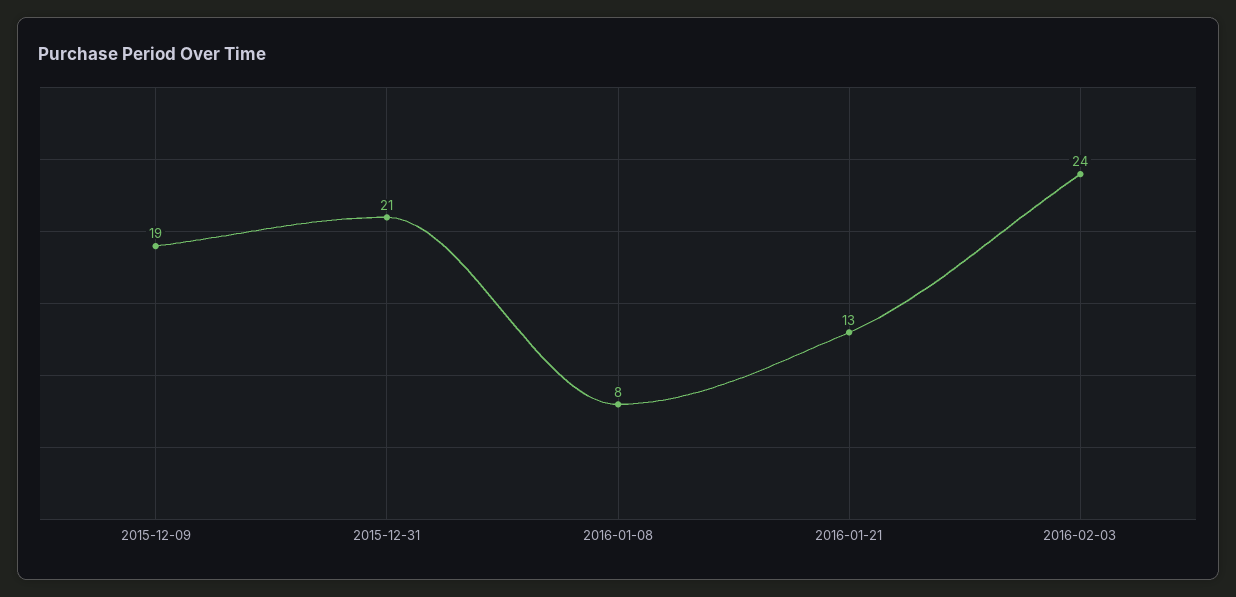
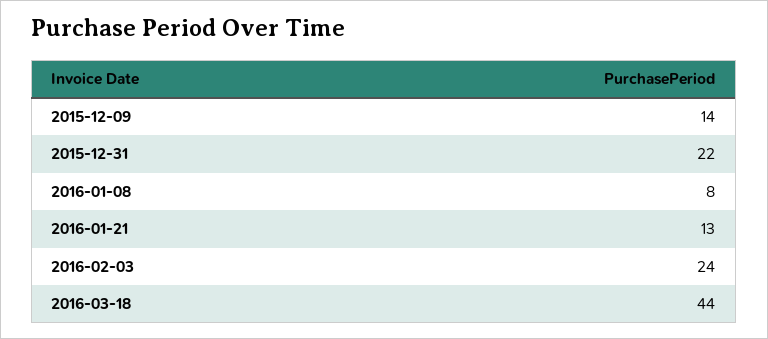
2015-12-09: 19 -> 14
2015-12-31: 21 -> 22
2016-03-18: none -> 44

